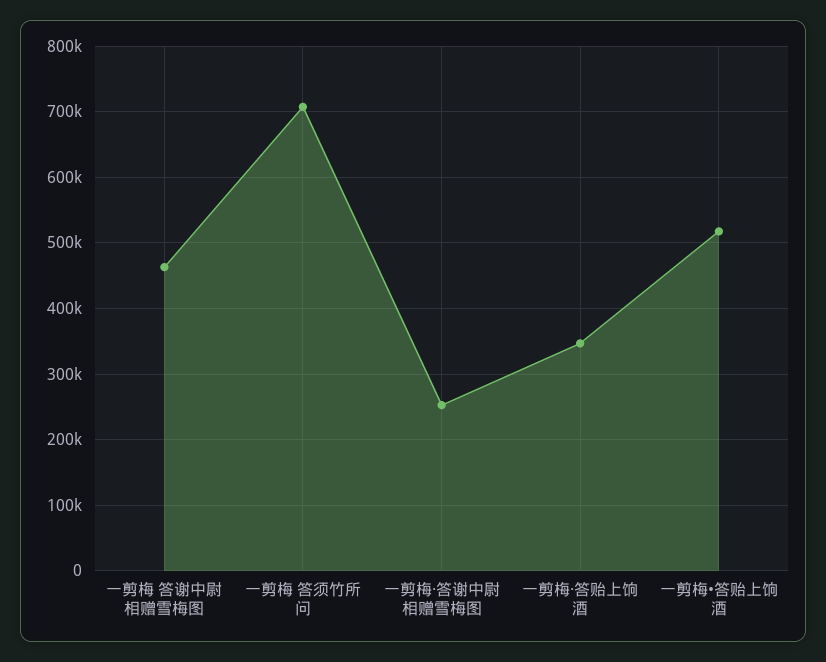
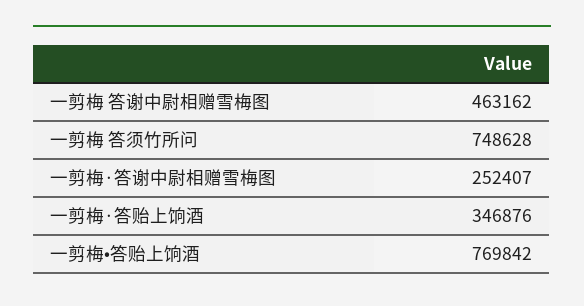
一剪梅 答须竹所问: 710000 -> 748628
一剪梅•答贻上饷酒: 520000 -> 769842

